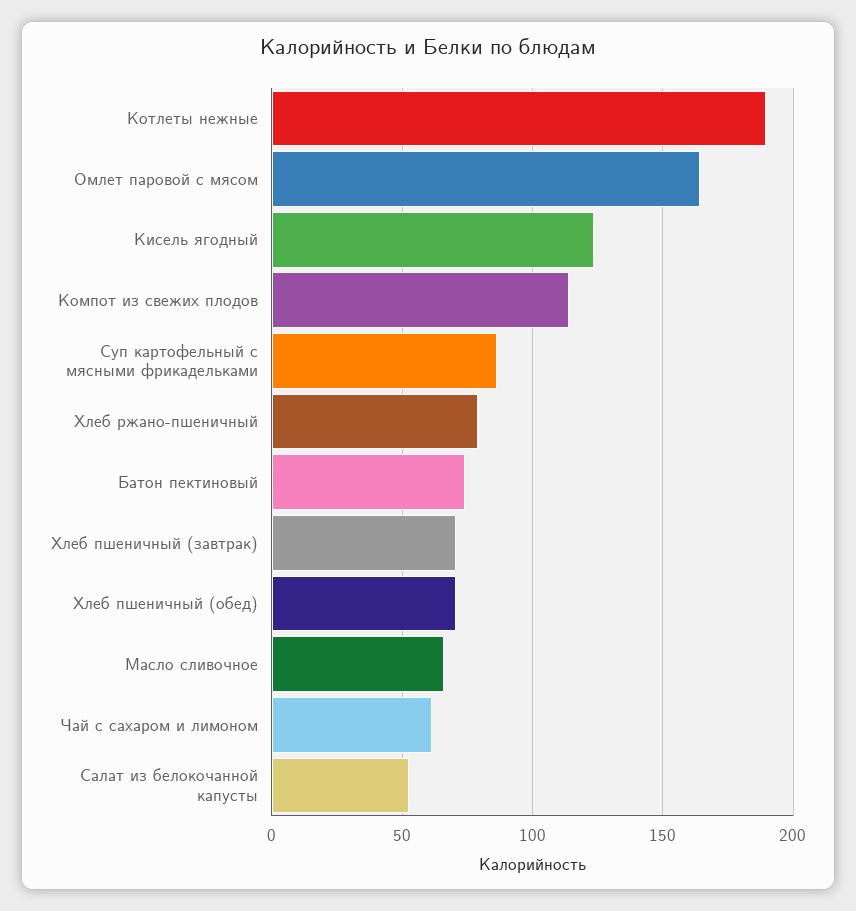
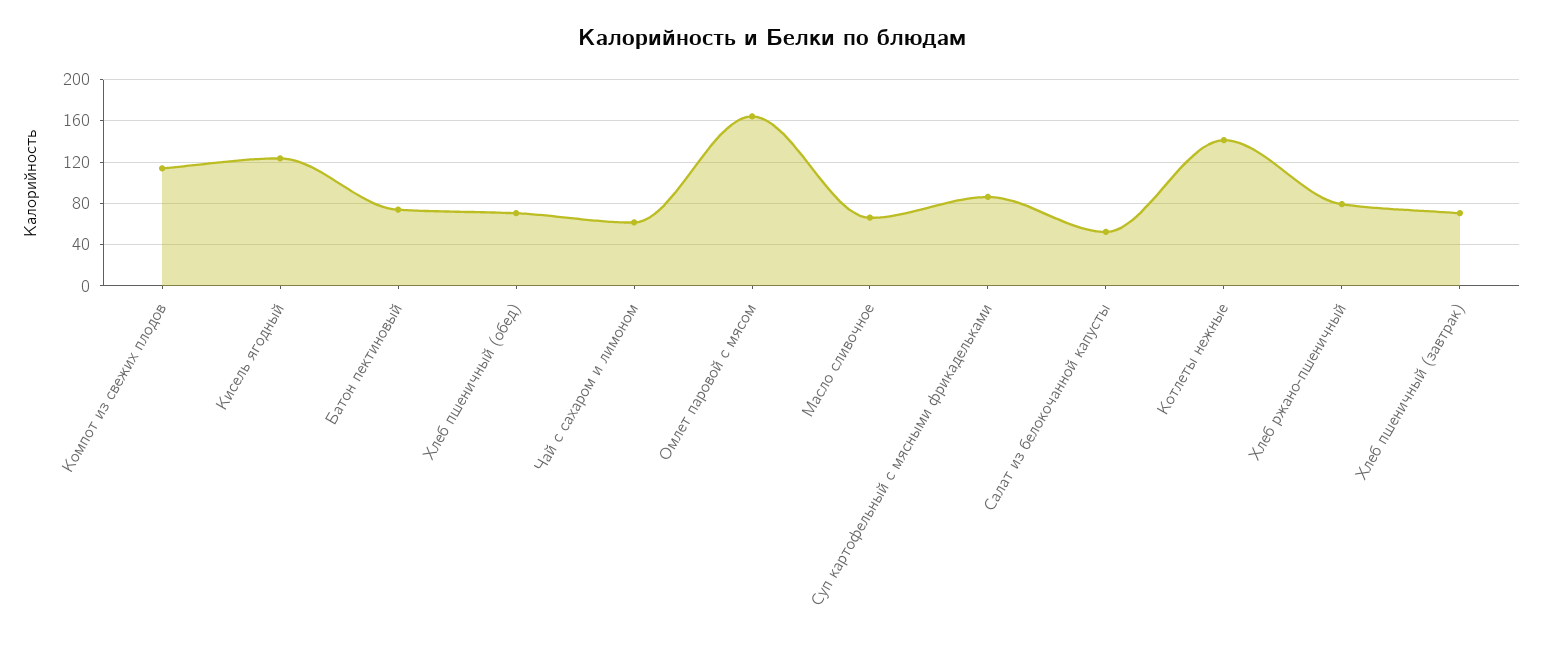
Котлеты нежные: 190 -> 140

